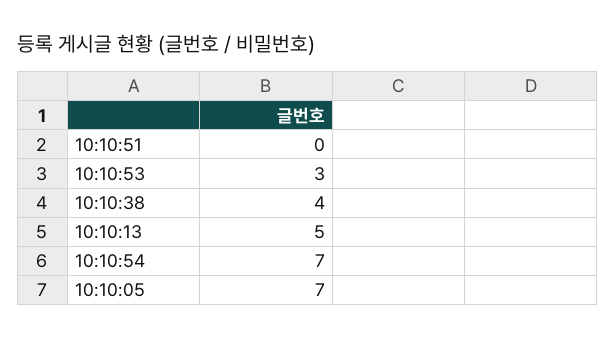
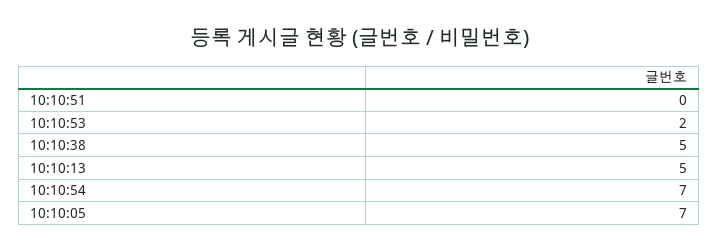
10:10:53: 3 -> 2
10:10:38: 4 -> 5

